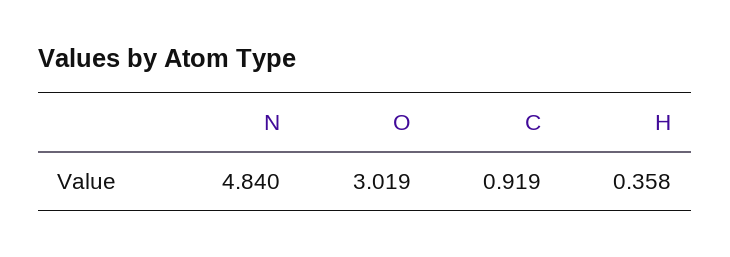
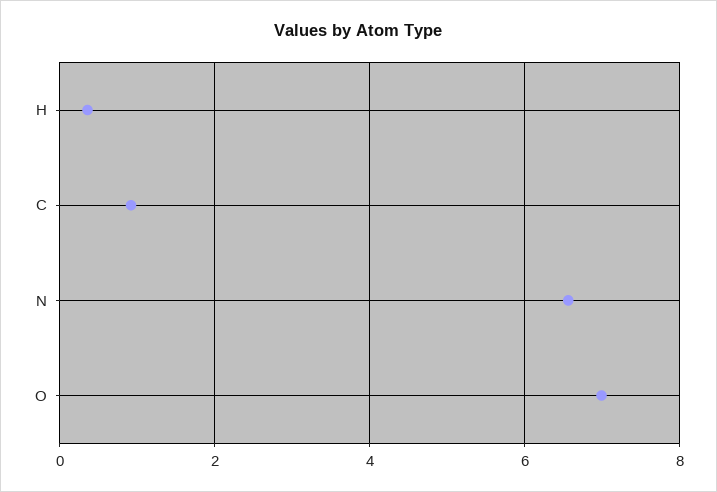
N: 4.84 -> 6.6
O: 3.019 -> 7

